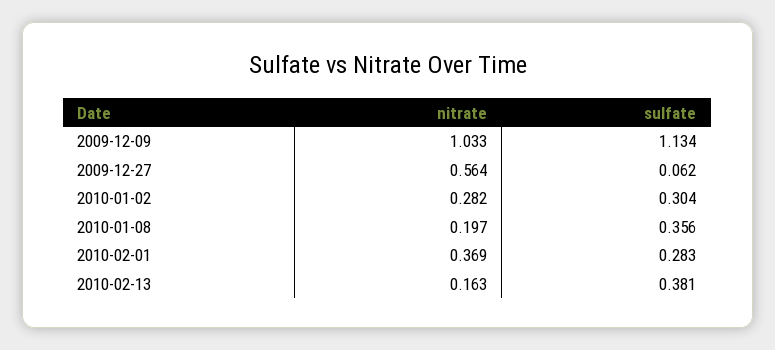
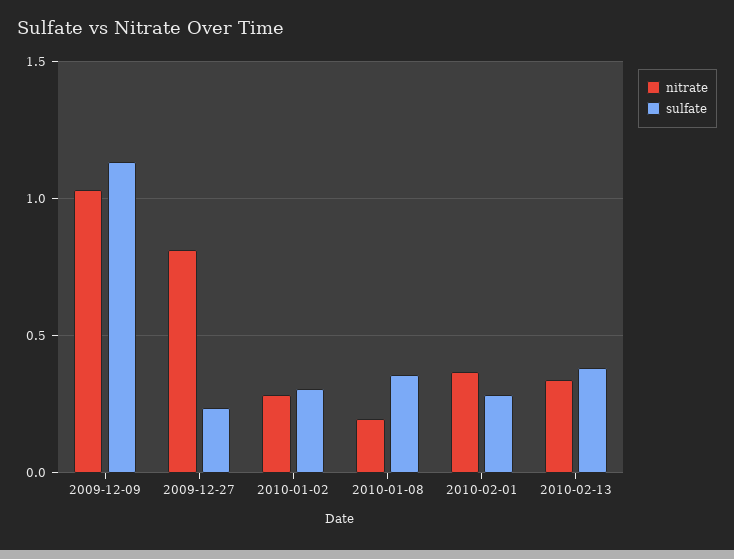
nitrate, 2009-12-27: 0.564 -> 0.8
sulfate, 2009-12-27: 0.062 -> 0.25
nitrate, 2010-02-13: 0.163 -> 0.35

